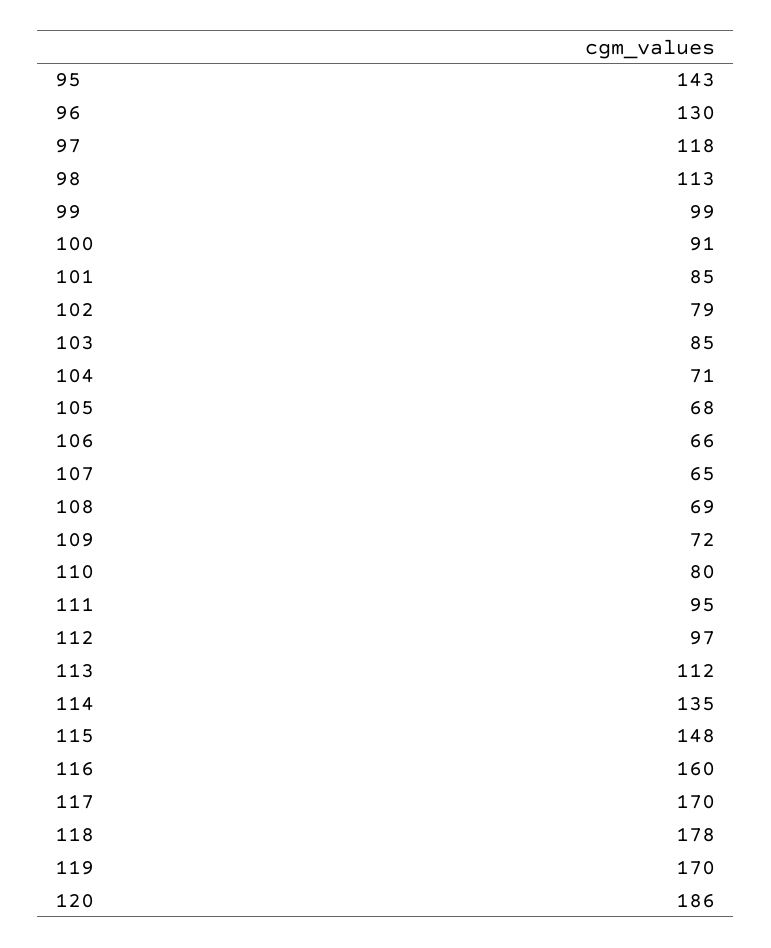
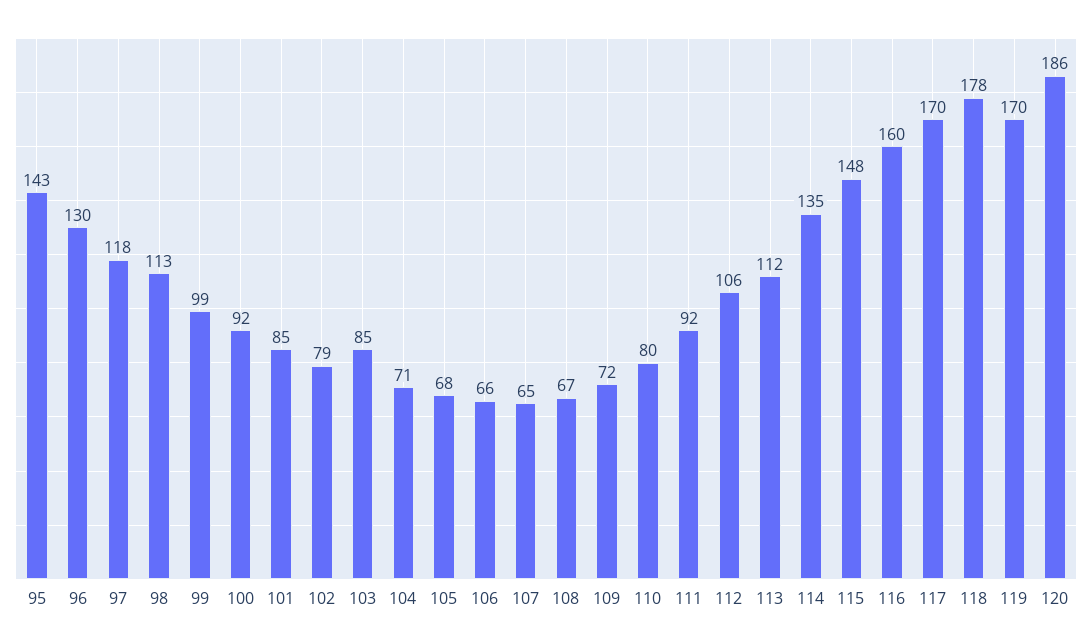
100: 91 -> 92
108: 69 -> 67
111: 95 -> 92
112: 97 -> 106

